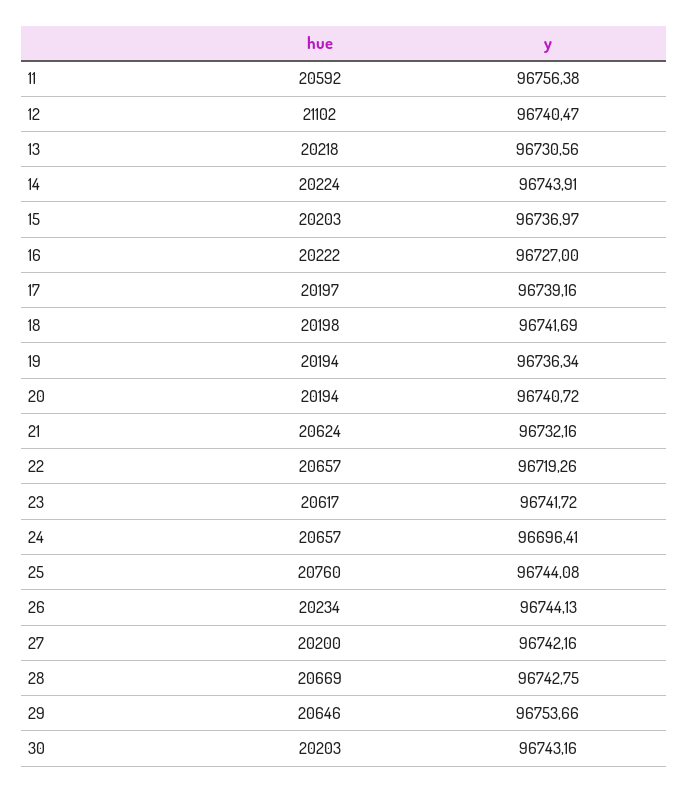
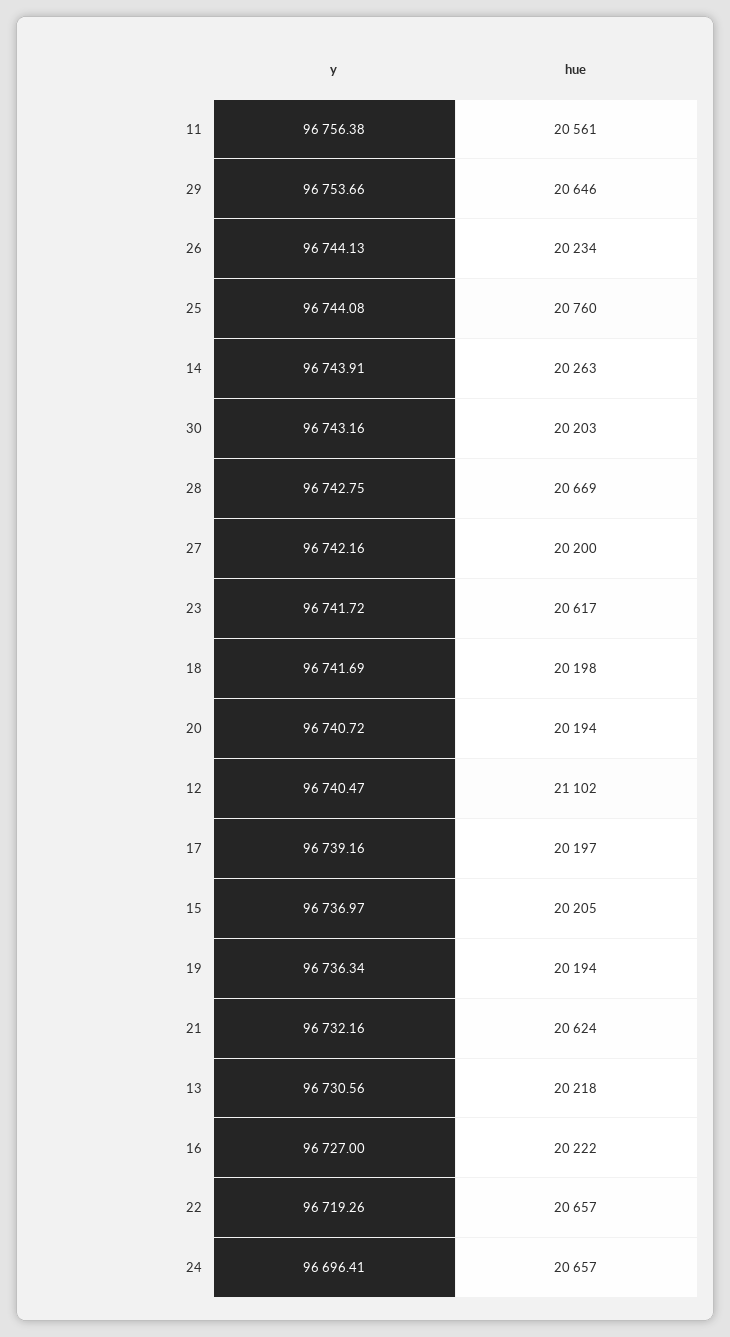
hue, 11: 20592 -> 20561
hue, 14: 20224 -> 20263
hue, 15: 20203 -> 20205

